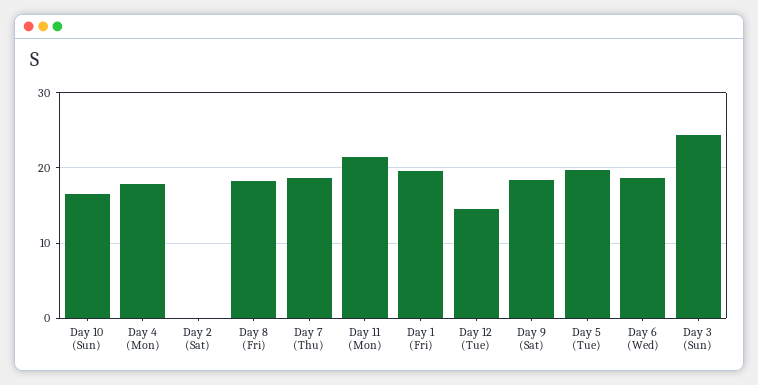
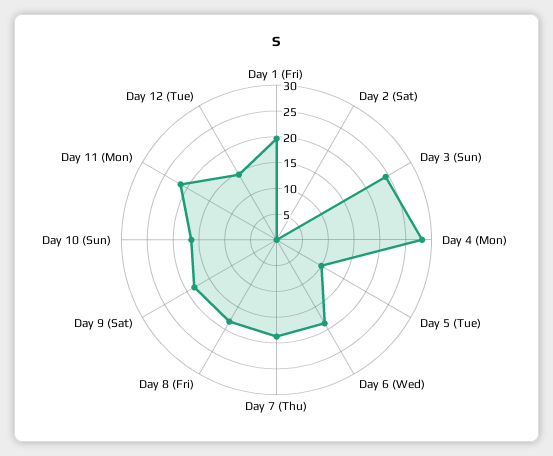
Day 4 (Mon): 18 -> 27.5
Day 5 (Tue): 20 -> 10

